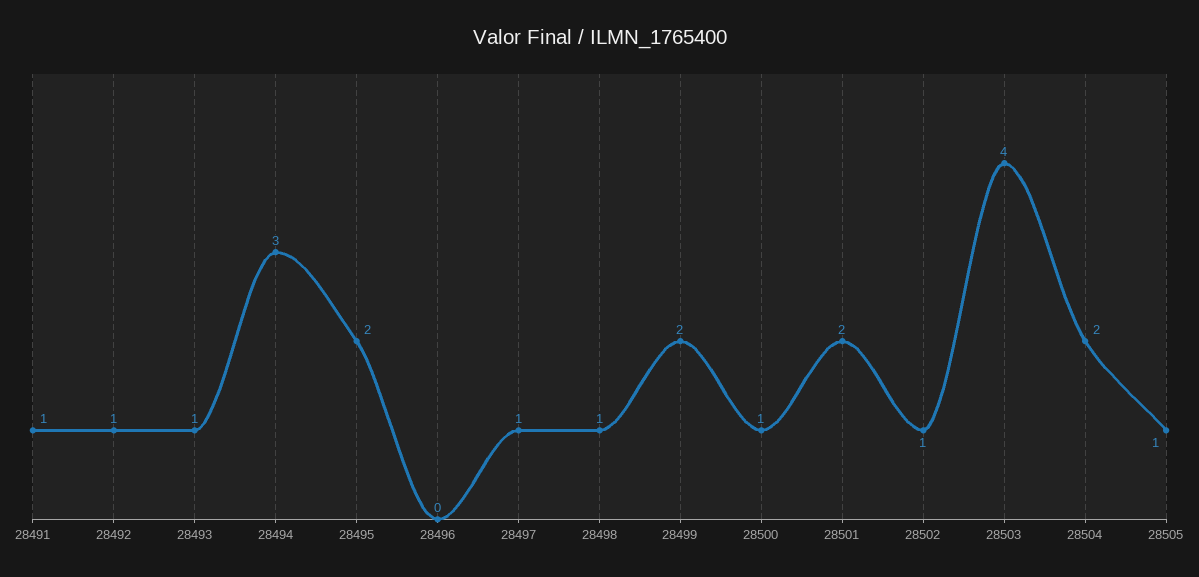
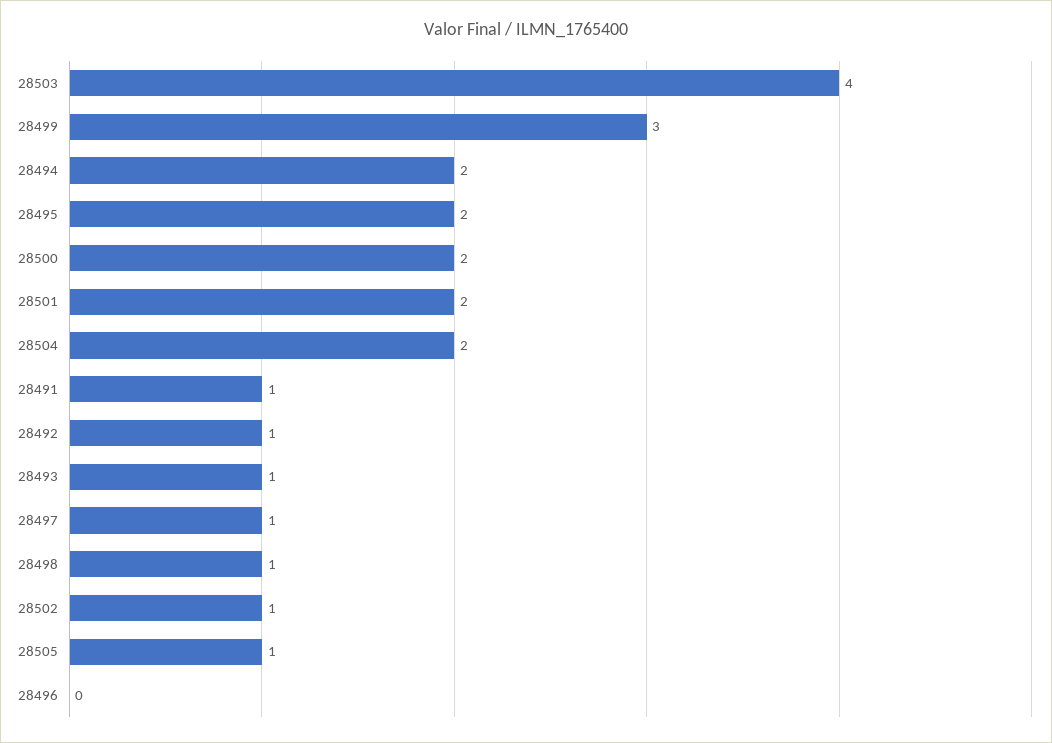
28494: 3 -> 2
28499: 2 -> 3
28500: 1 -> 2

